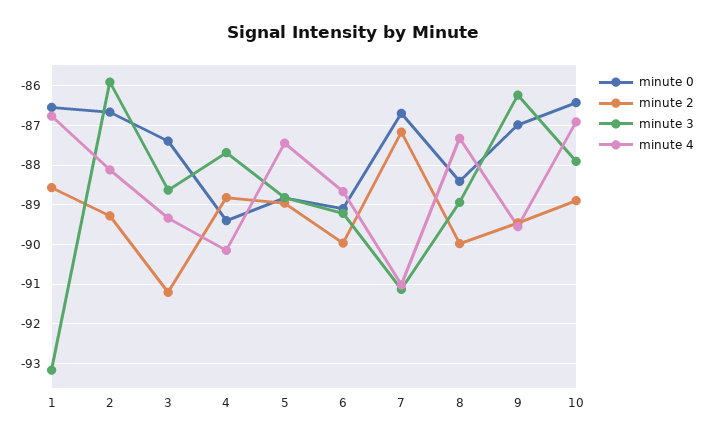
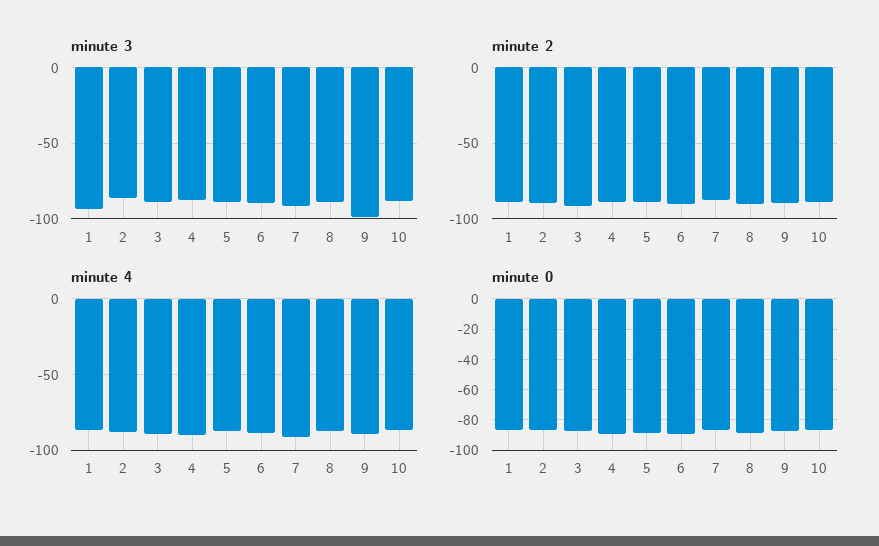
minute 3, 9: -86.2 -> -100

